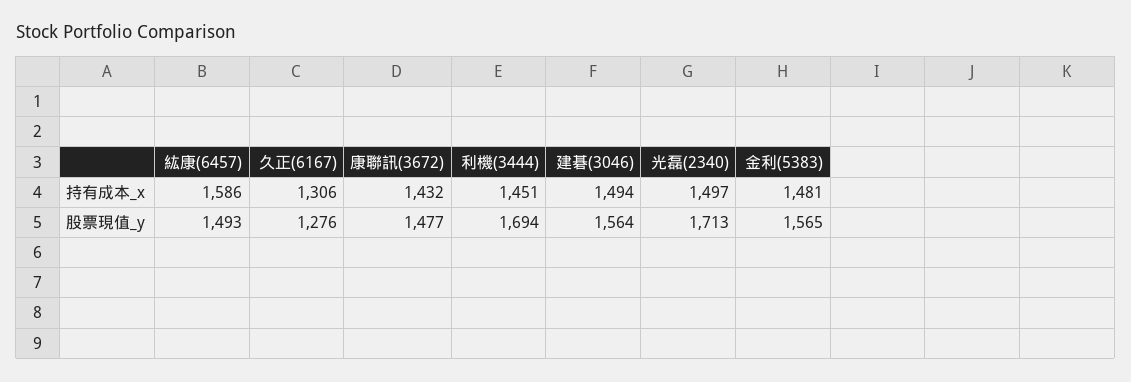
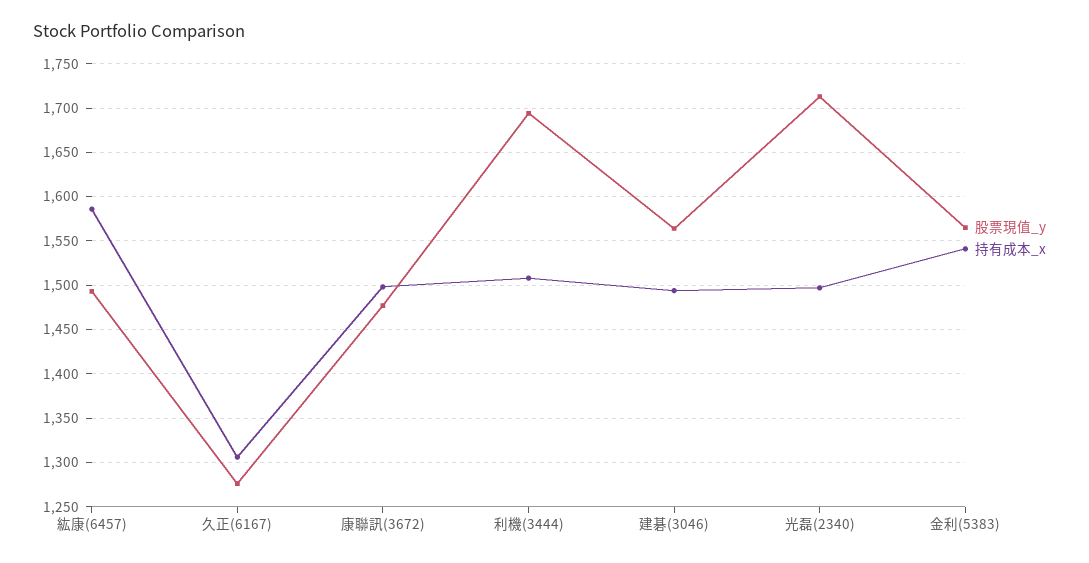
持有成本_x, 康聯訊(3672): 1432 -> 1500
持有成本_x, 利機(3444): 1451 -> 1510
持有成本_x, 金利(5383): 1481 -> 1540

